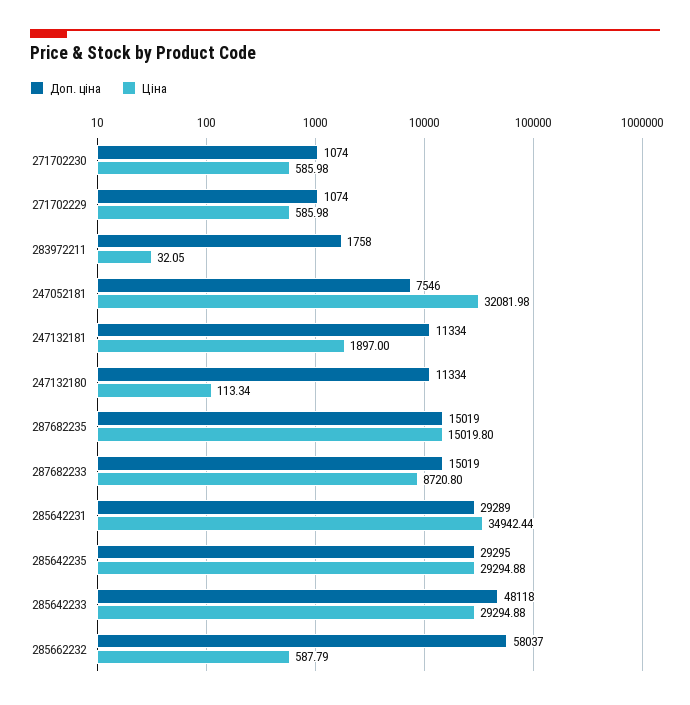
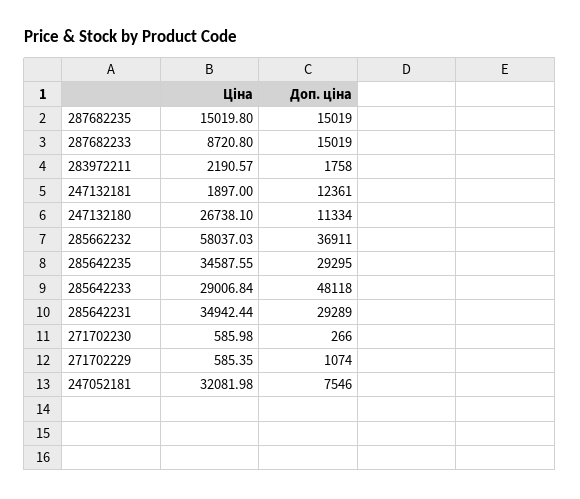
Доп. ціна, 271702230: 1074 -> 266
Ціна, 271702229: 585.98 -> 585.35
Ціна, 283972211: 32.05 -> 2190.57
Доп. ціна, 247132181: 11334 -> 12361
Ціна, 247132180: 113.34 -> 26738.1
Ціна, 285642235: 29294.88 -> 34587.55
Ціна, 285642233: 29294.88 -> 29006.84
Доп. ціна, 285662232: 58037 -> 36911
Ціна, 285662232: 587.79 -> 58037.03

